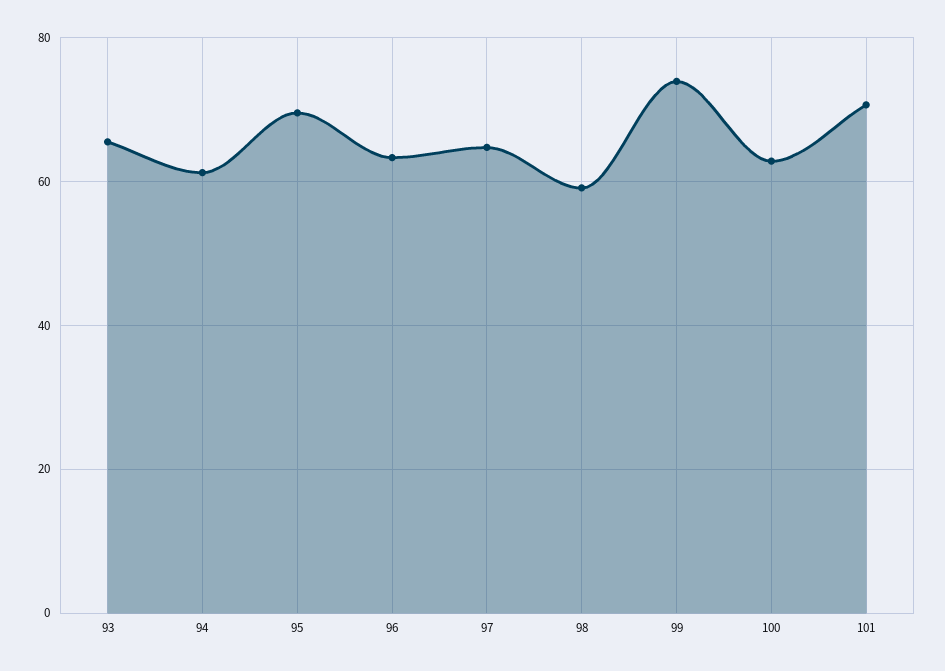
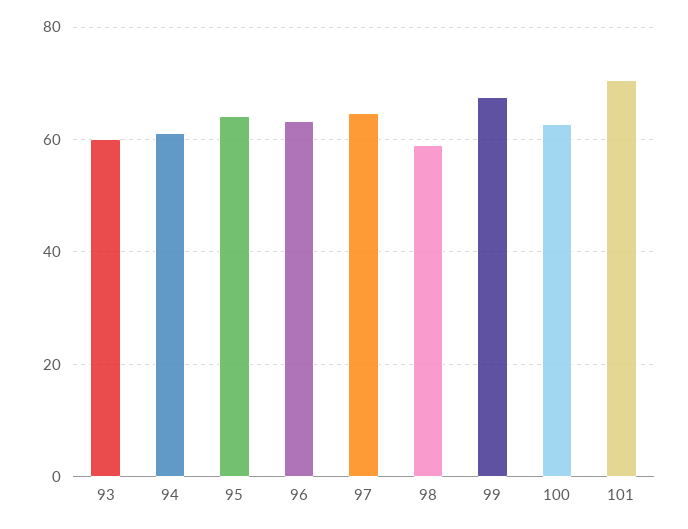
93: 66 -> 60
95: 70 -> 64
99: 74 -> 68

